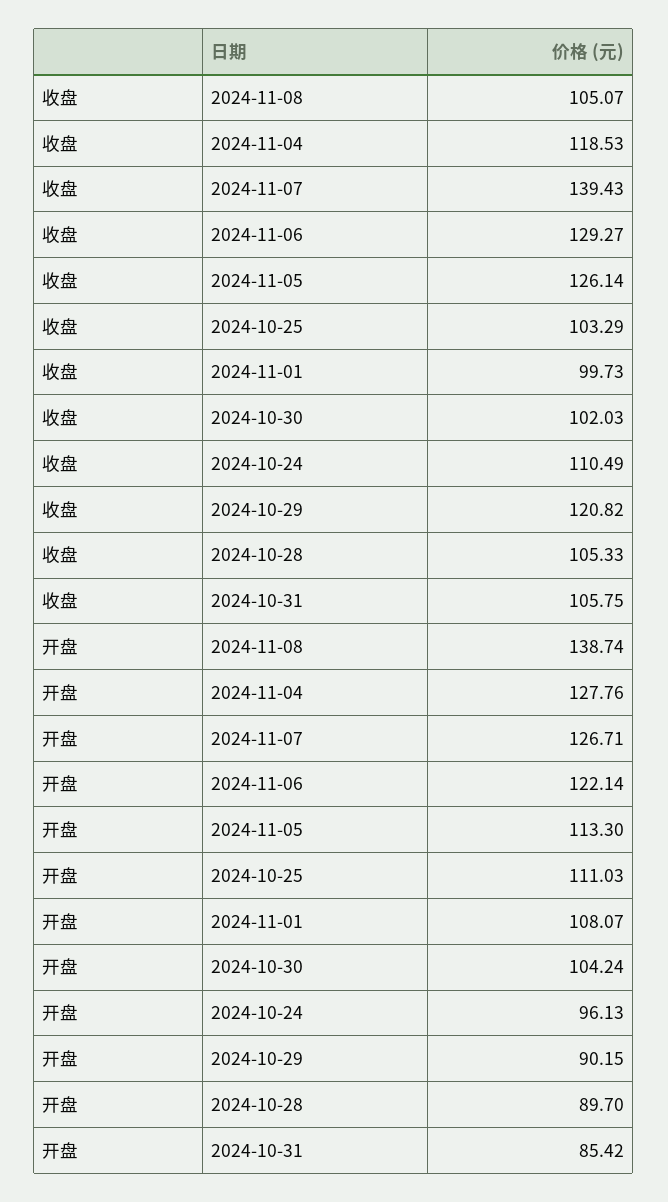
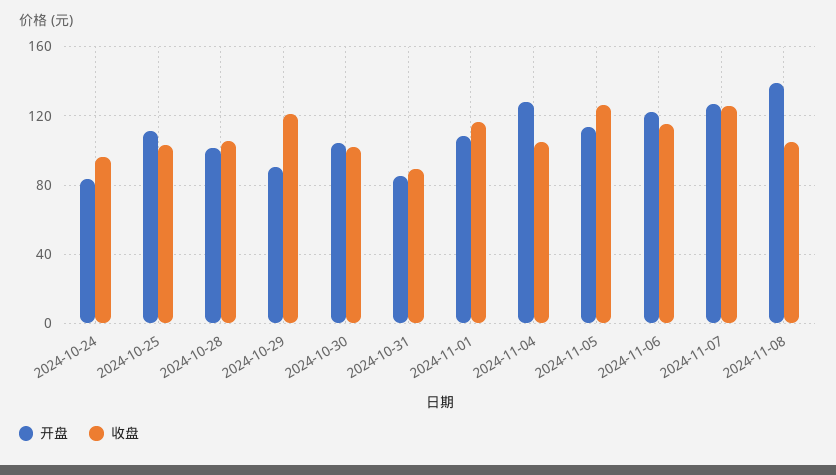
收盘, 2024-11-04: 118.53 -> 105
收盘, 2024-11-07: 139.43 -> 125
收盘, 2024-11-06: 129.27 -> 115
收盘, 2024-11-01: 99.73 -> 115
收盘, 2024-10-24: 110.49 -> 95
收盘, 2024-10-31: 105.75 -> 90
开盘, 2024-10-24: 96.13 -> 85
开盘, 2024-10-28: 89.7 -> 100

